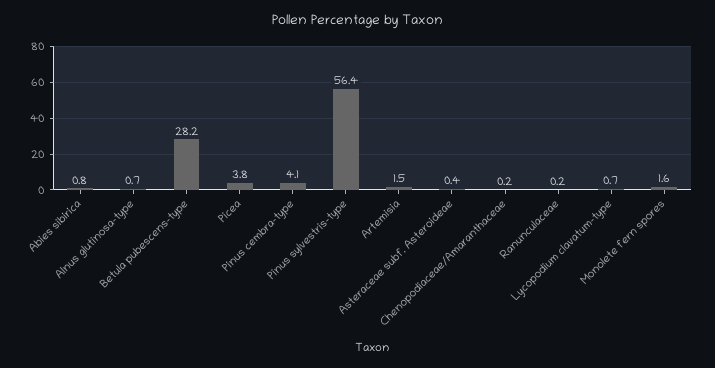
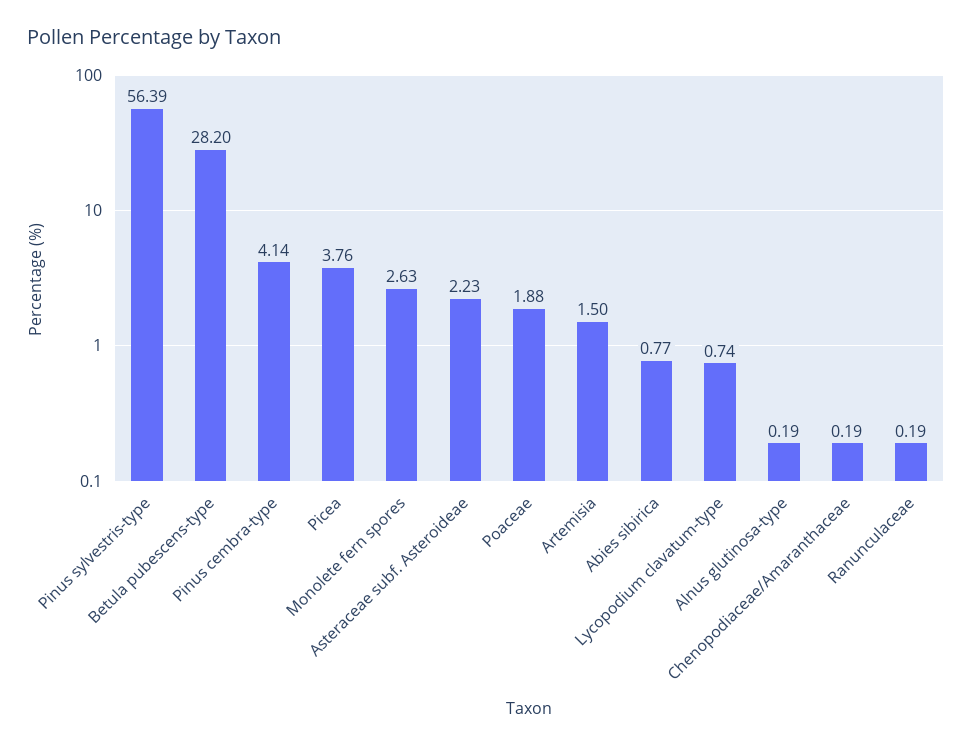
Alnus glutinosa-type: 0.7 -> 0.19
Asteraceae subf. Asteroideae: 0.4 -> 2.23
Monolete fern spores: 1.6 -> 2.63
Poaceae: none -> 1.88

